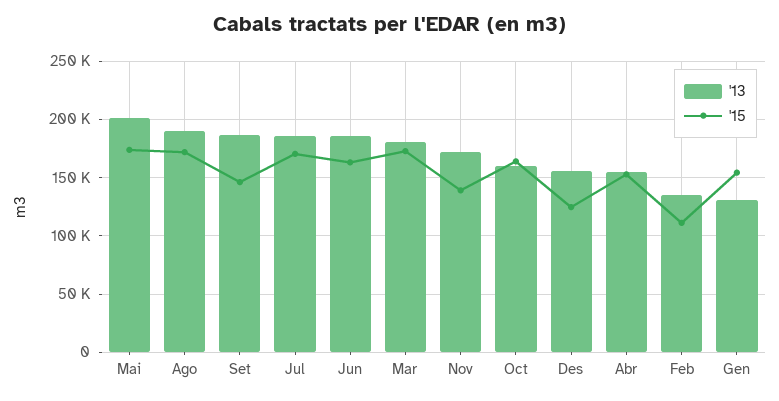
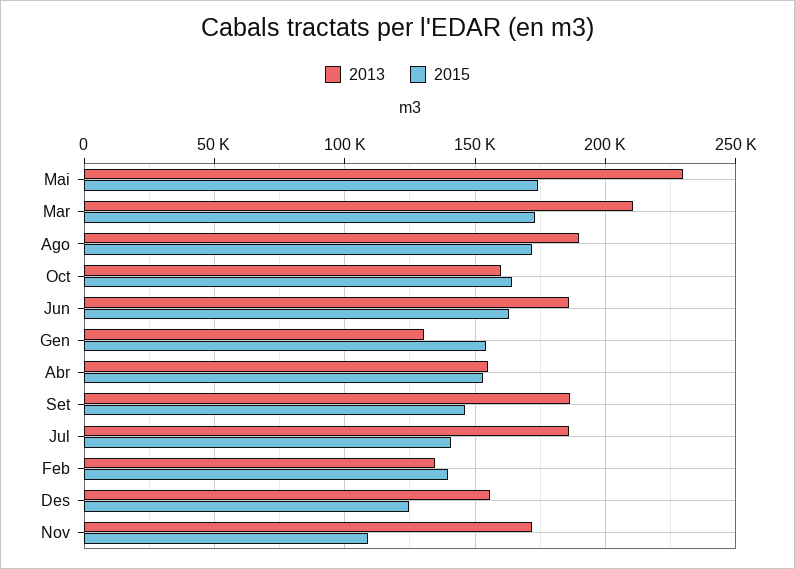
'13, Mai: 200000 -> 230000
'15, Jul: 170000 -> 140000
'13, Mar: 180000 -> 210000
'15, Nov: 140000 -> 110000
'15, Feb: 110000 -> 140000

